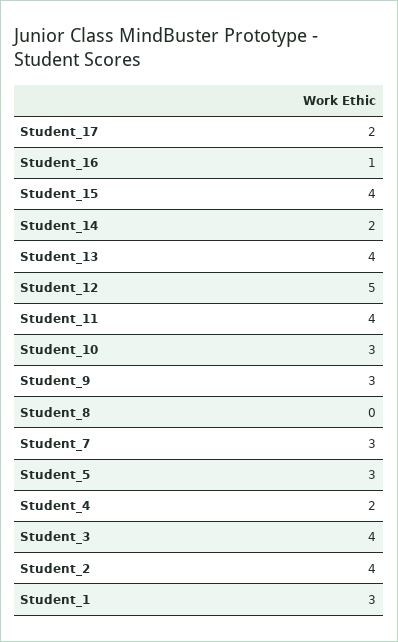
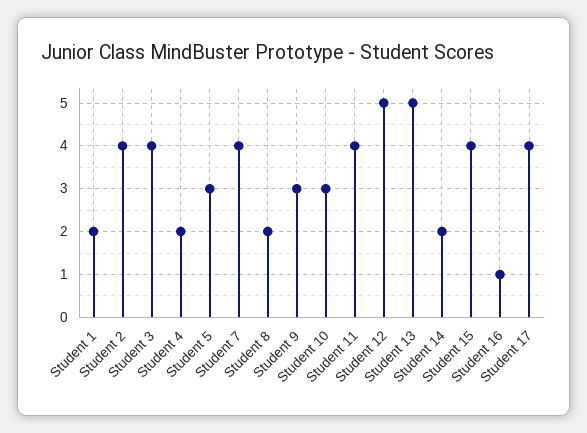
Student_17: 2 -> 4
Student_13: 4 -> 5
Student_8: 0 -> 2
Student_7: 3 -> 4
Student_1: 3 -> 2

